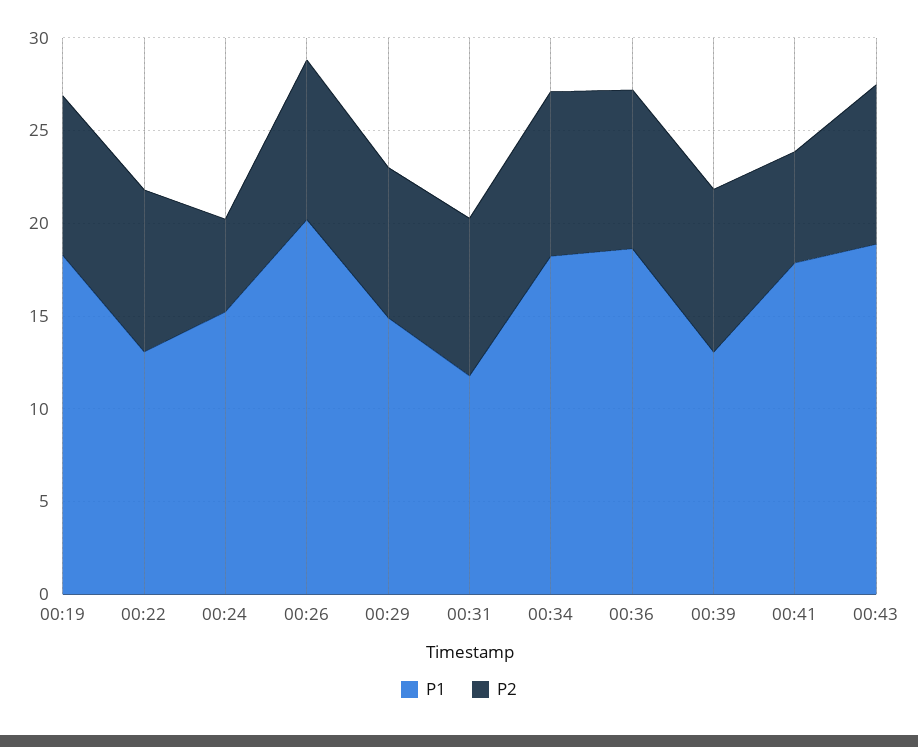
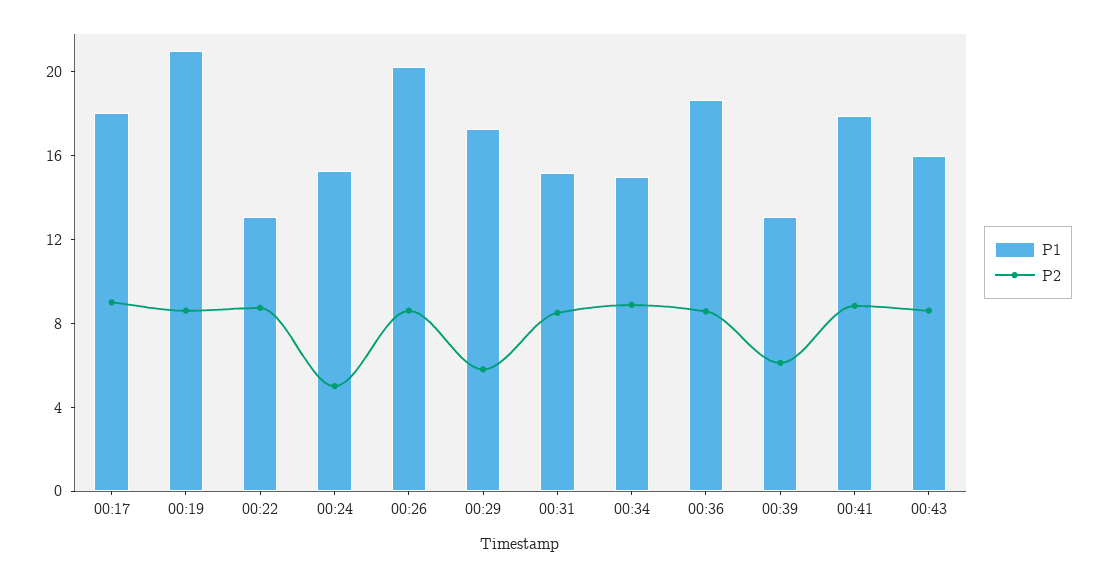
P1, 00:19: 18 -> 21
P1, 00:29: 15 -> 17
P2, 00:29: 8 -> 6
P1, 00:31: 12 -> 15
P1, 00:34: 18 -> 15
P2, 00:39: 9 -> 6
P2, 00:41: 6 -> 9
P1, 00:43: 19 -> 16
P1, 00:17: none -> 18
P2, 00:17: none -> 9

